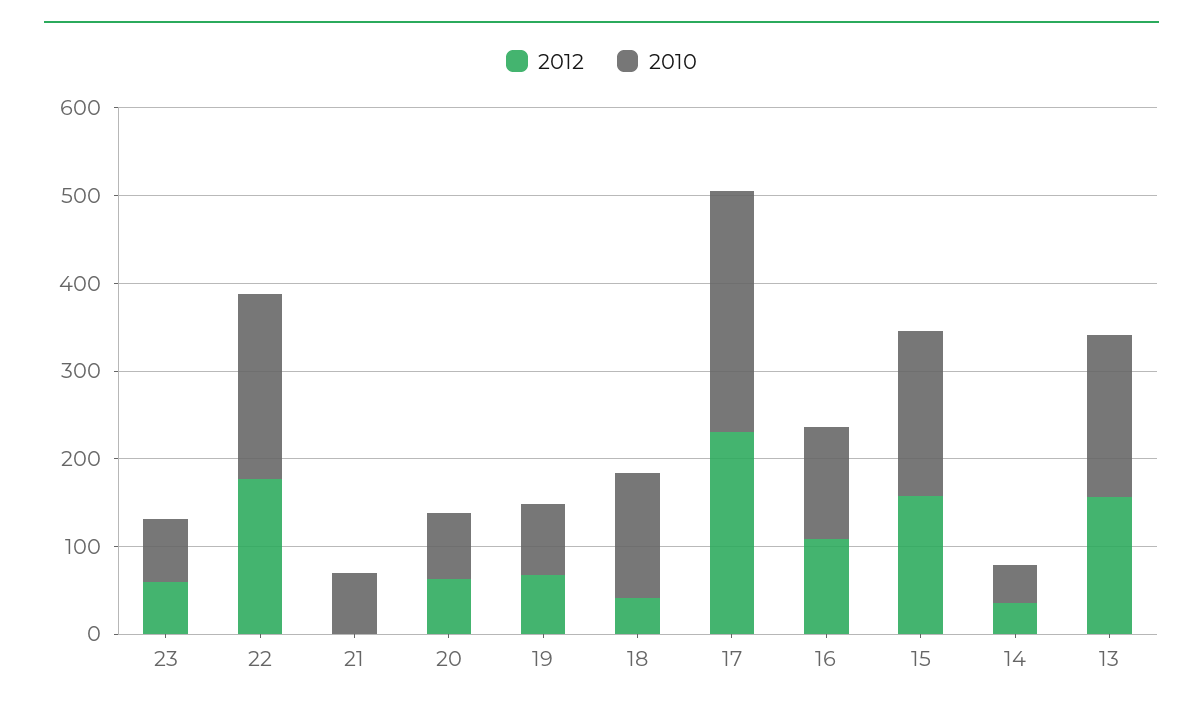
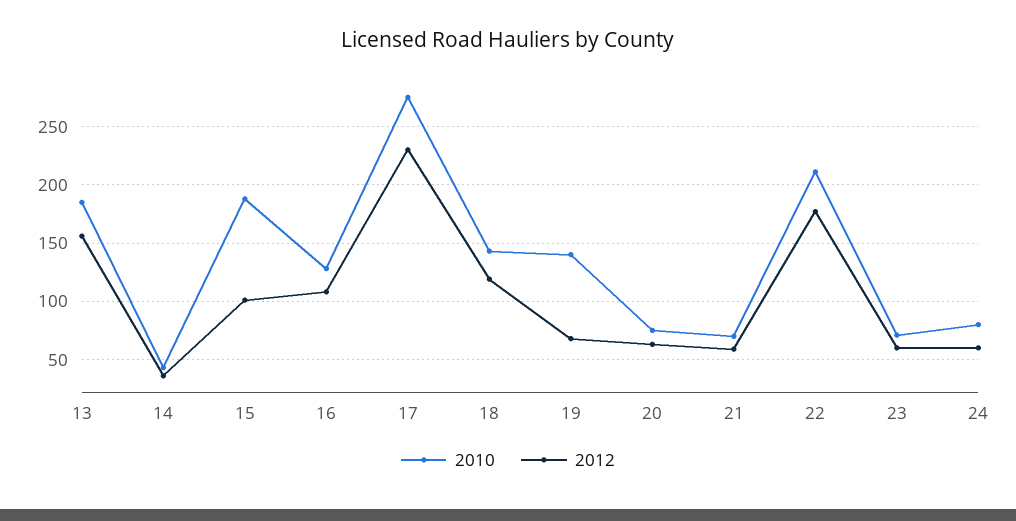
2012, 21: 0 -> 60
2010, 19: 80 -> 140
2012, 18: 40 -> 120
2012, 15: 160 -> 100
2010, 24: none -> 80
2012, 24: none -> 60

